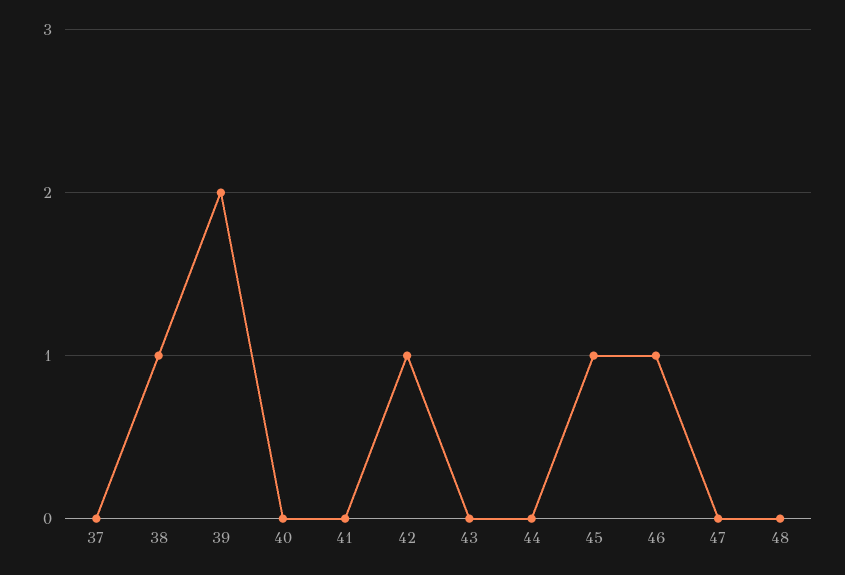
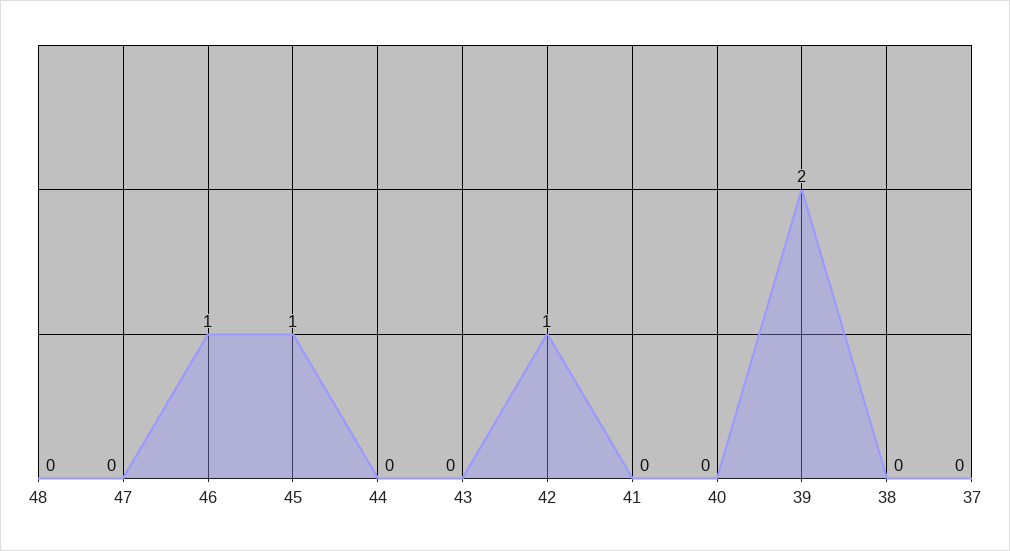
38: 1 -> 0

